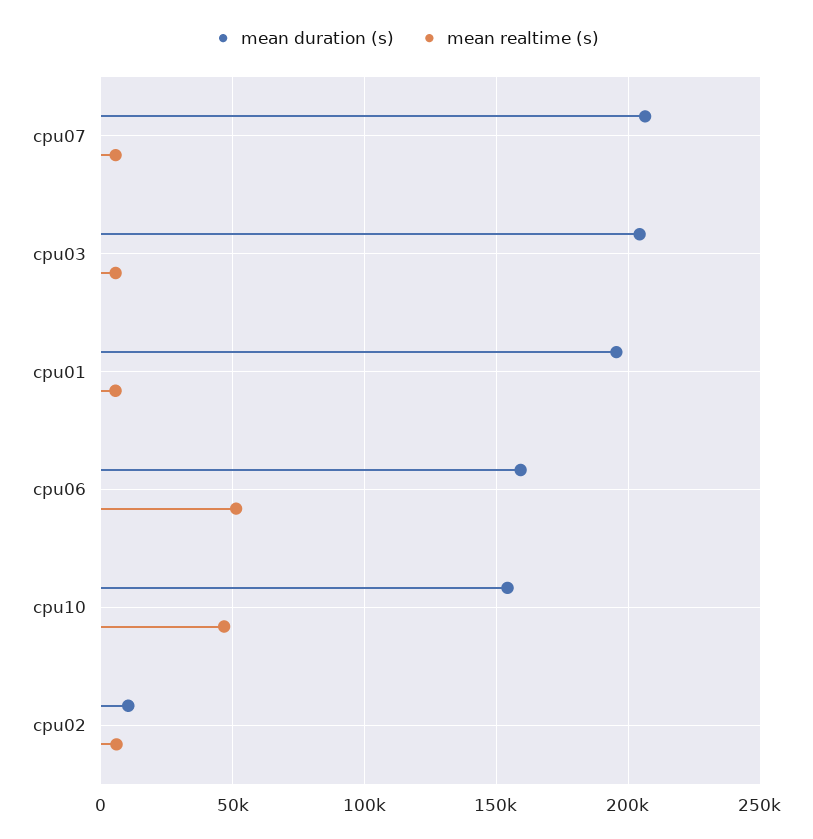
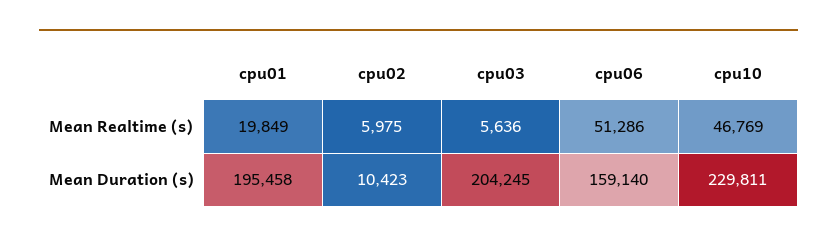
mean duration (s), cpu07: 205000 -> none
mean realtime (s), cpu07: 5000 -> none
mean realtime (s), cpu01: 5000 -> 19849
mean duration (s), cpu10: 155000 -> 229811

